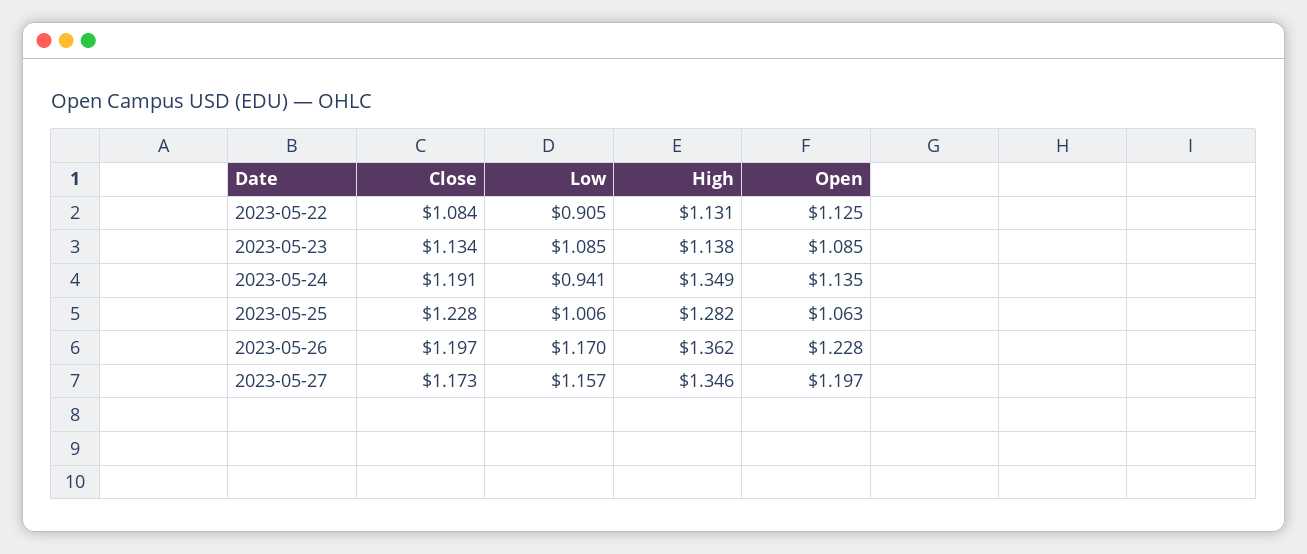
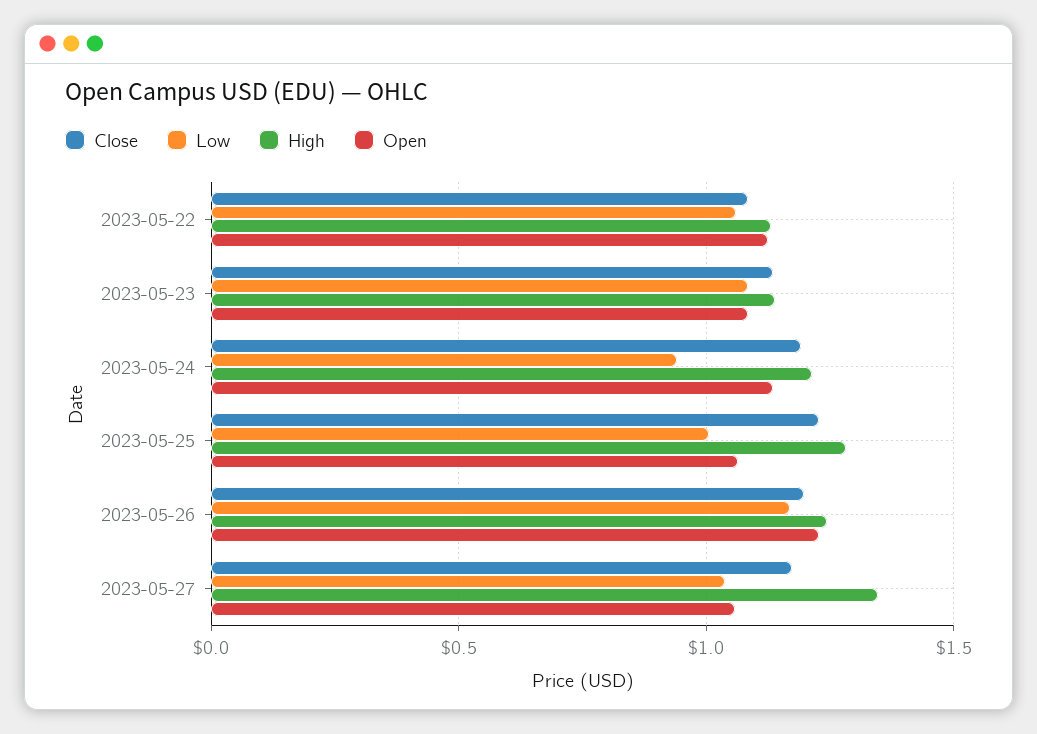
Low, 2023-05-22: 0.905 -> 1.05
High, 2023-05-24: 1.349 -> 1.2
High, 2023-05-26: 1.362 -> 1.25
Low, 2023-05-27: 1.157 -> 1.05
Open, 2023-05-27: 1.197 -> 1.05

